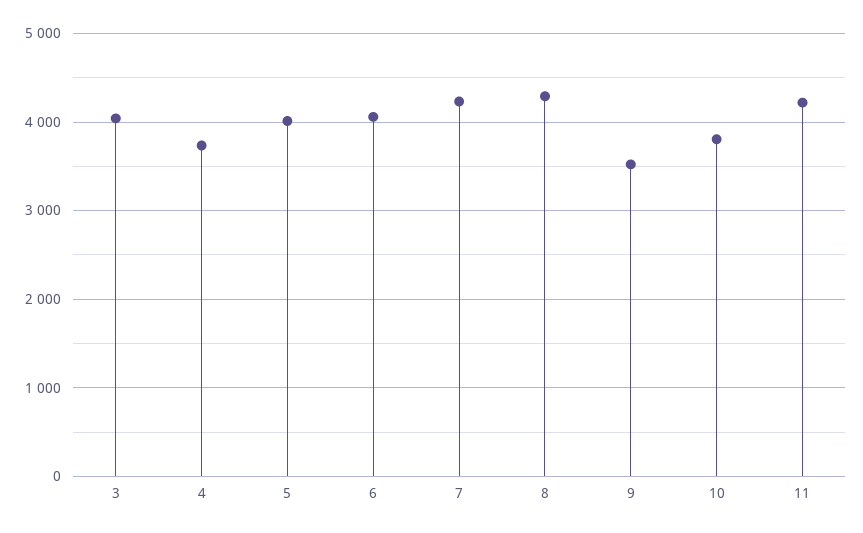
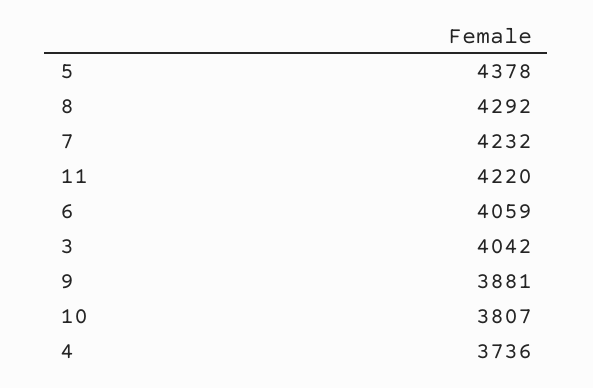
5: 4000 -> 4378
9: 3500 -> 3881

